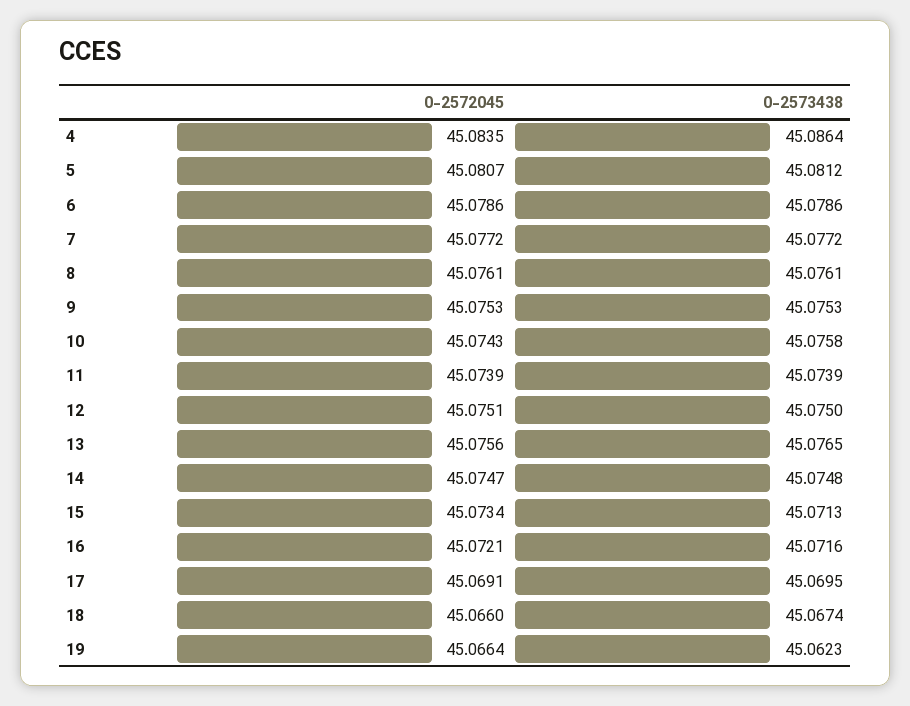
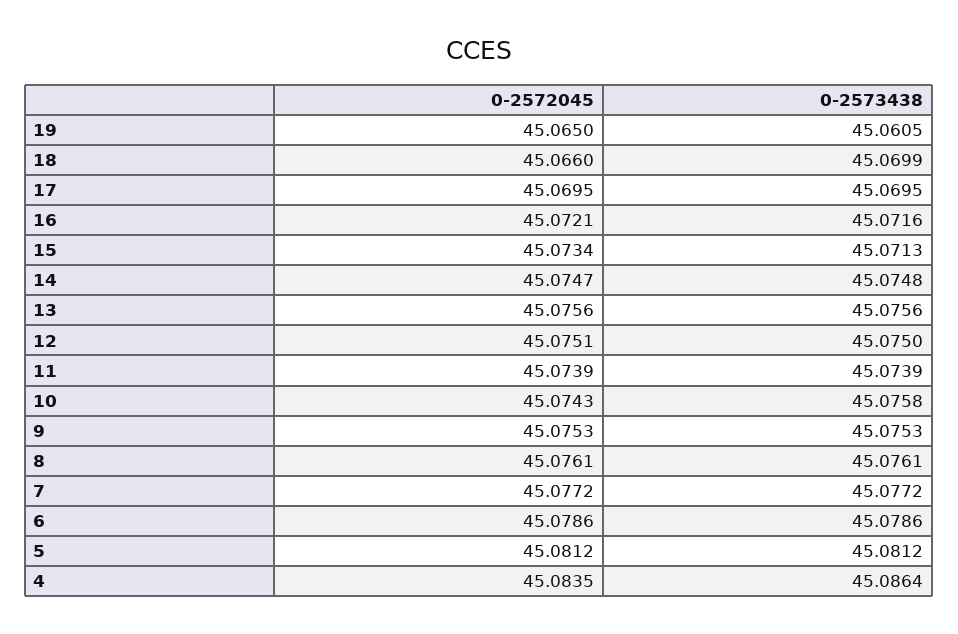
0-2572045, 5: 45.0807 -> 45.0812
0-2573438, 13: 45.0765 -> 45.0756
0-2572045, 17: 45.0691 -> 45.0695
0-2573438, 18: 45.0674 -> 45.0699
0-2572045, 19: 45.0664 -> 45.065
0-2573438, 19: 45.0623 -> 45.0605

